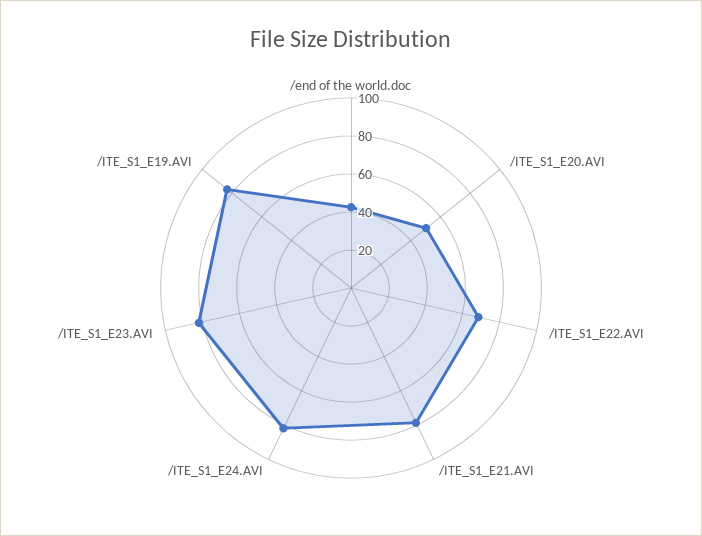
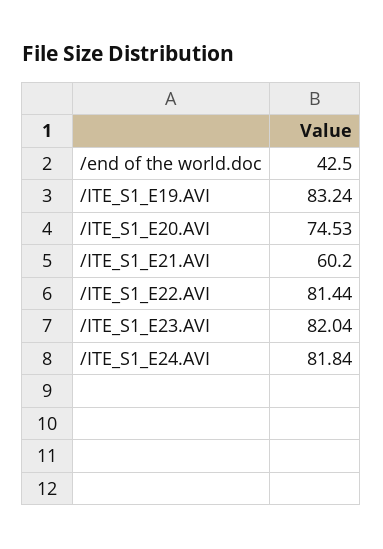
/ITE_S1_E20.AVI: 50 -> 74.53
/ITE_S1_E22.AVI: 70 -> 81.44
/ITE_S1_E21.AVI: 80 -> 60.2

